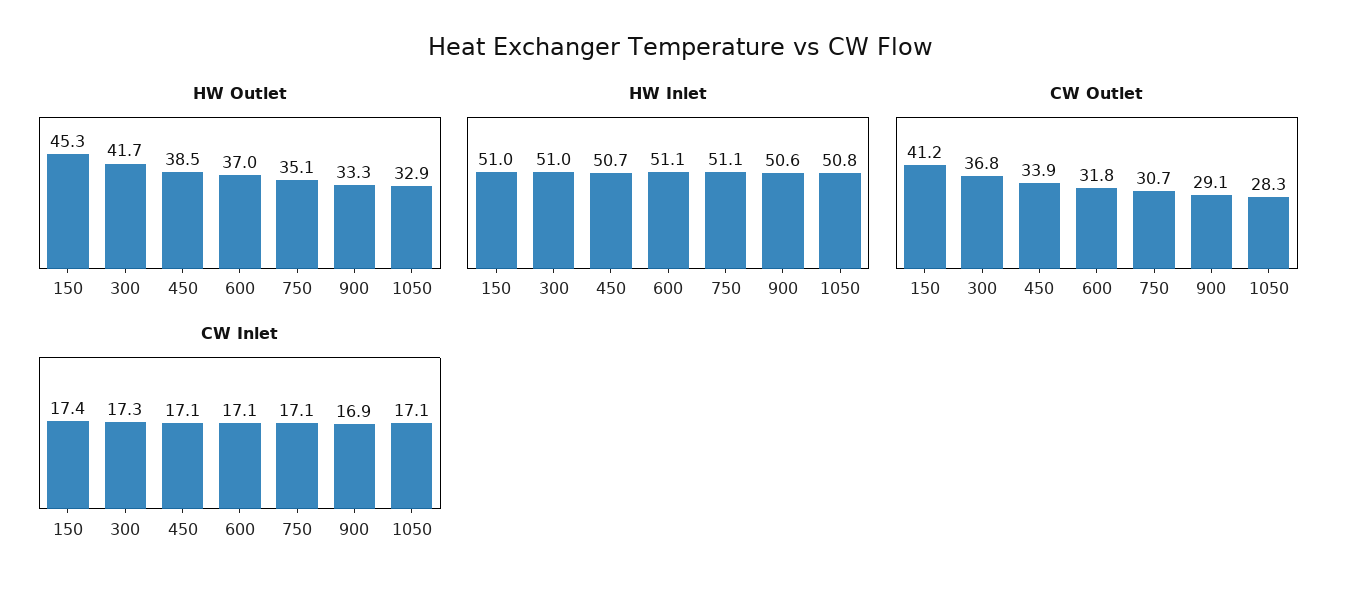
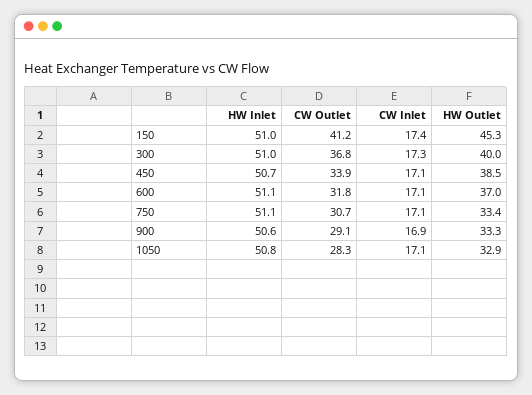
HW Outlet, 300: 41.7 -> 40
HW Outlet, 750: 35.1 -> 33.4

